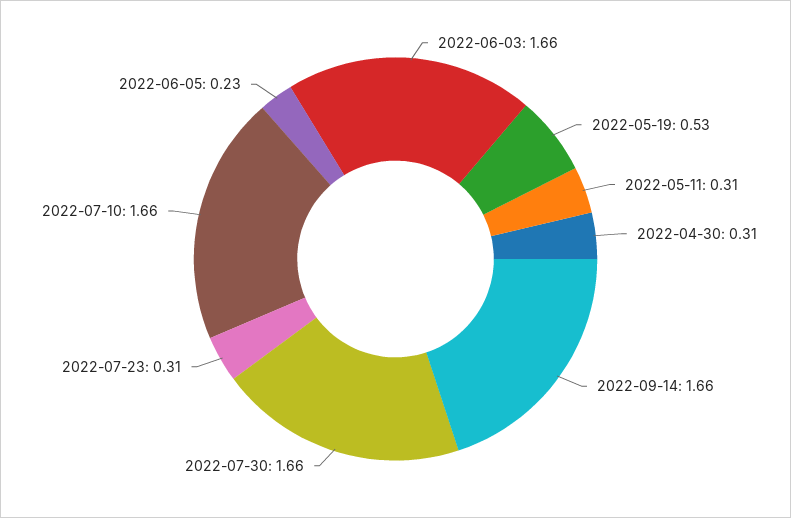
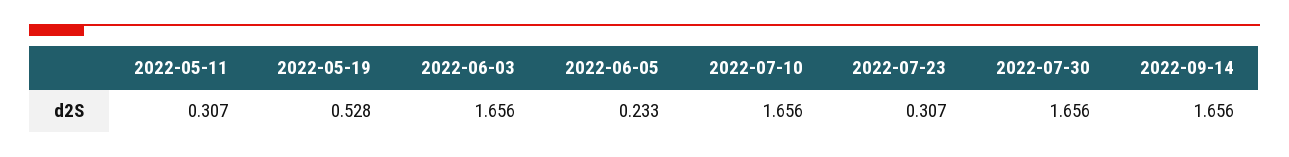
2022-04-30: 0.31 -> none

